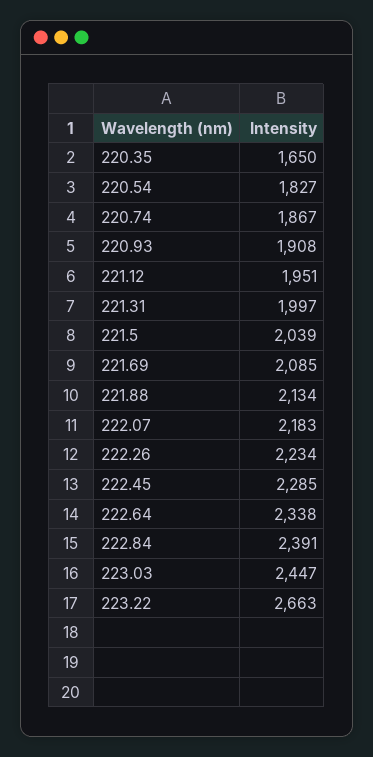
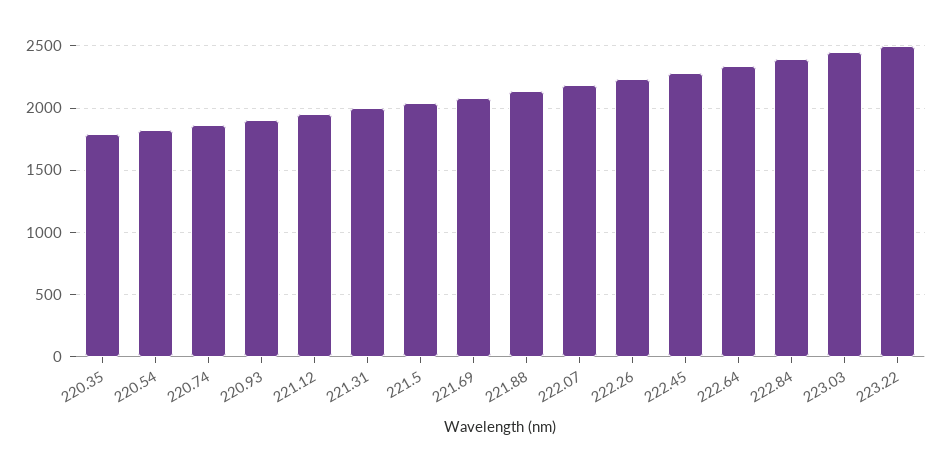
220.35: 1650 -> 1800
223.22: 2663 -> 2500

